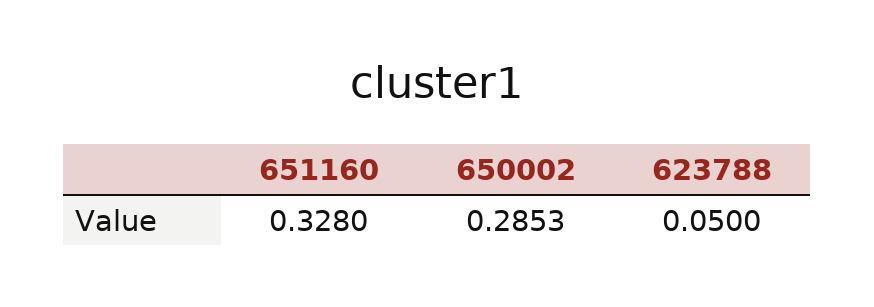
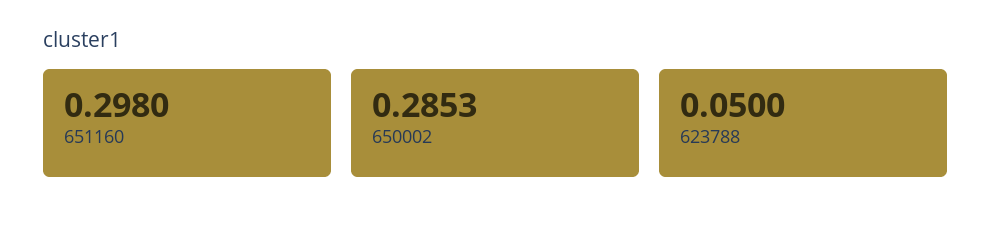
651160: 0.328 -> 0.298

